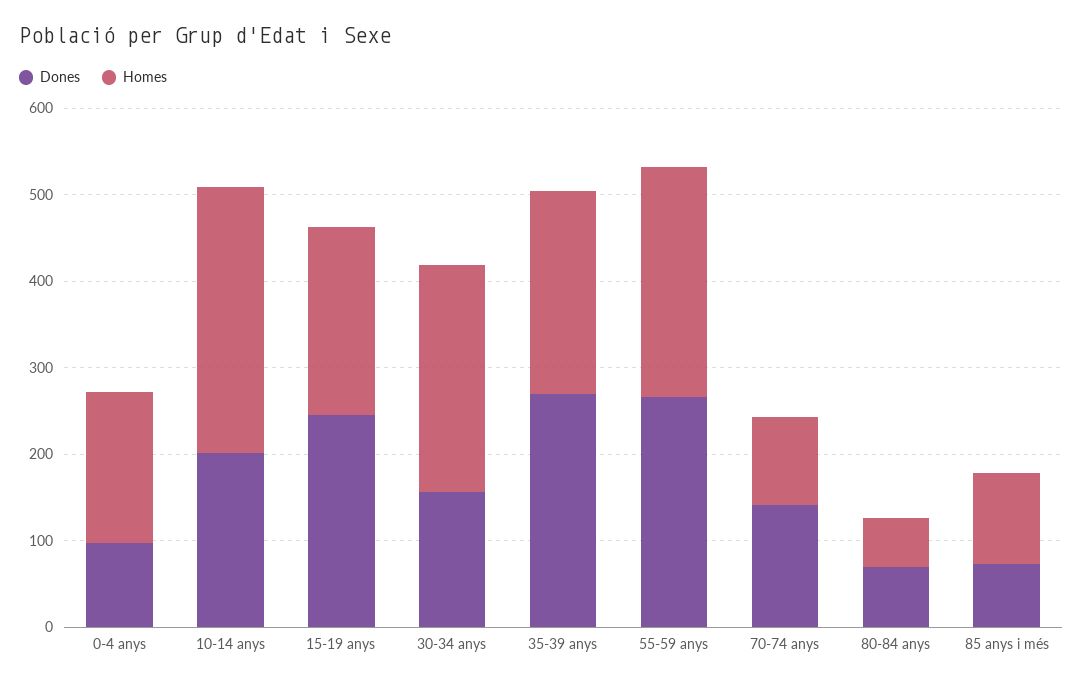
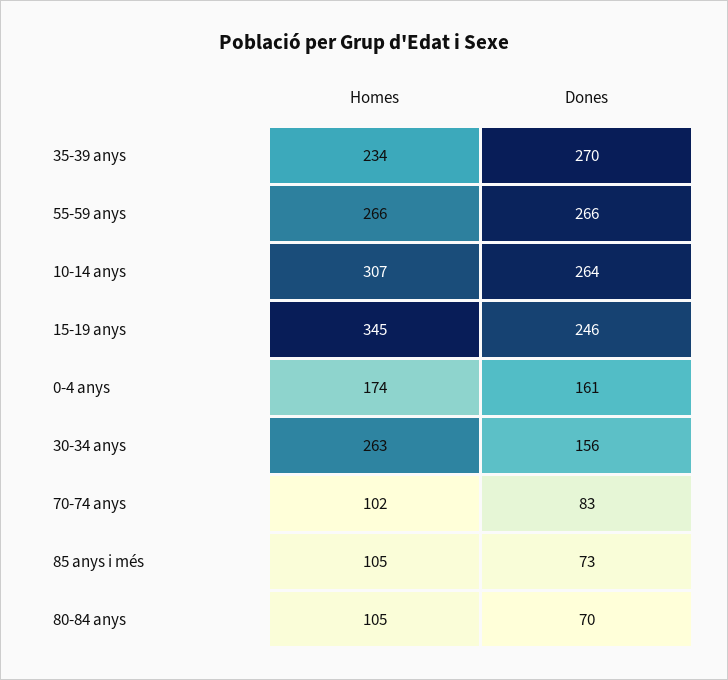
Dones, 0-4 anys: 100 -> 161
Dones, 10-14 anys: 200 -> 264
Homes, 15-19 anys: 220 -> 345
Dones, 70-74 anys: 140 -> 83
Homes, 80-84 anys: 60 -> 105

